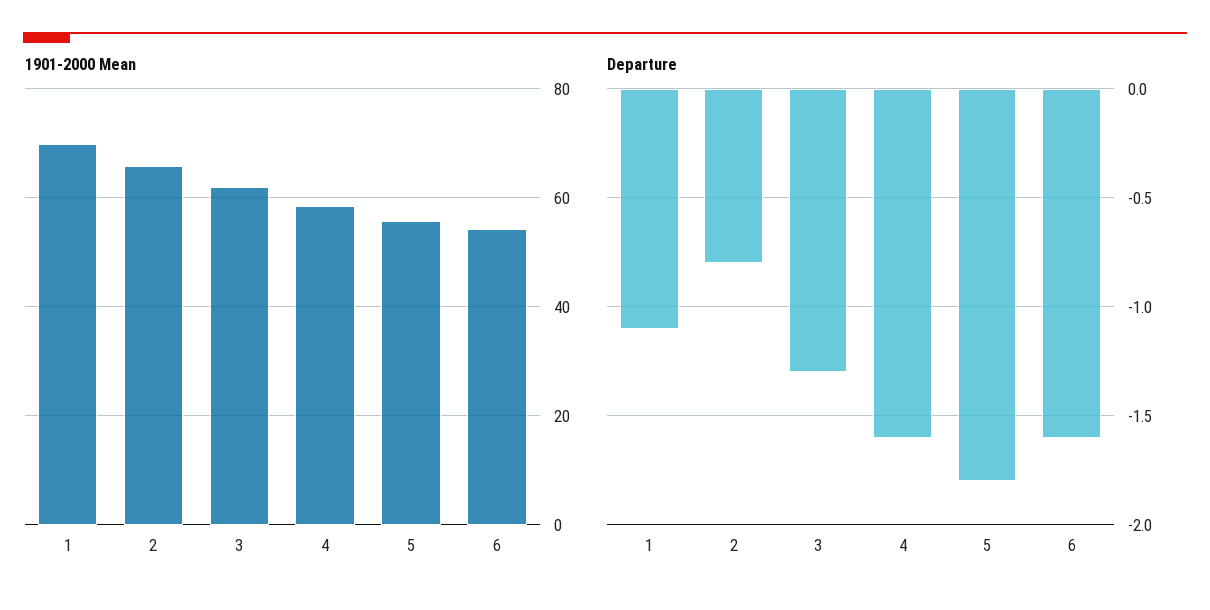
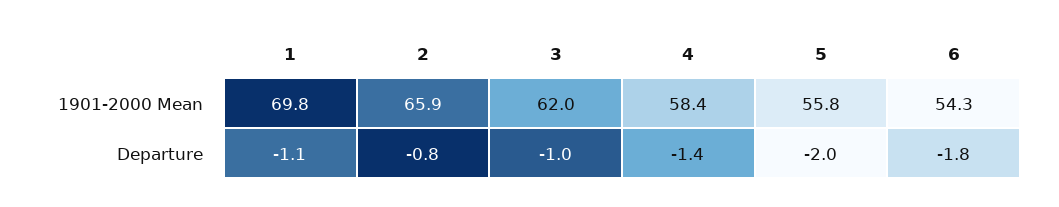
Departure, 3: -1.3 -> -1
Departure, 4: -1.6 -> -1.4
Departure, 5: -1.8 -> -2
Departure, 6: -1.6 -> -1.8

